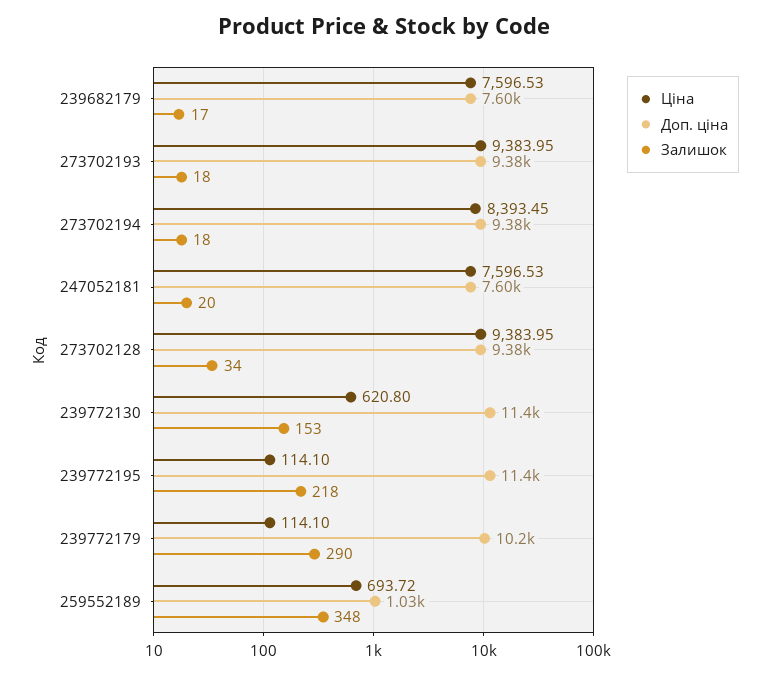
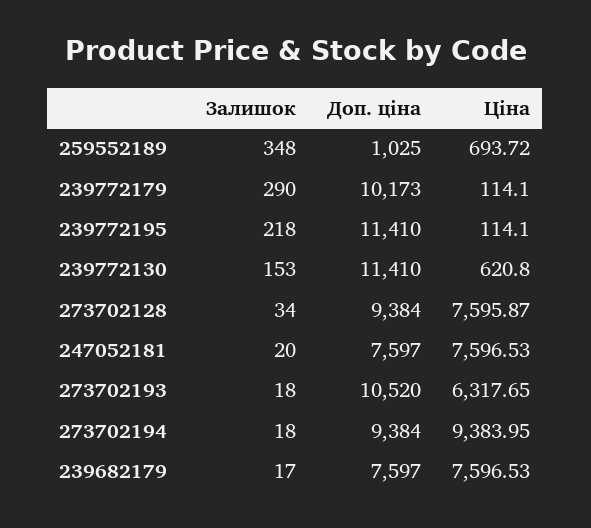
Ціна, 273702193: 9383.95 -> 6317.65
Доп. ціна, 273702193: 9380 -> 10520
Ціна, 273702194: 8393.45 -> 9383.95
Ціна, 273702128: 9383.95 -> 7595.87

